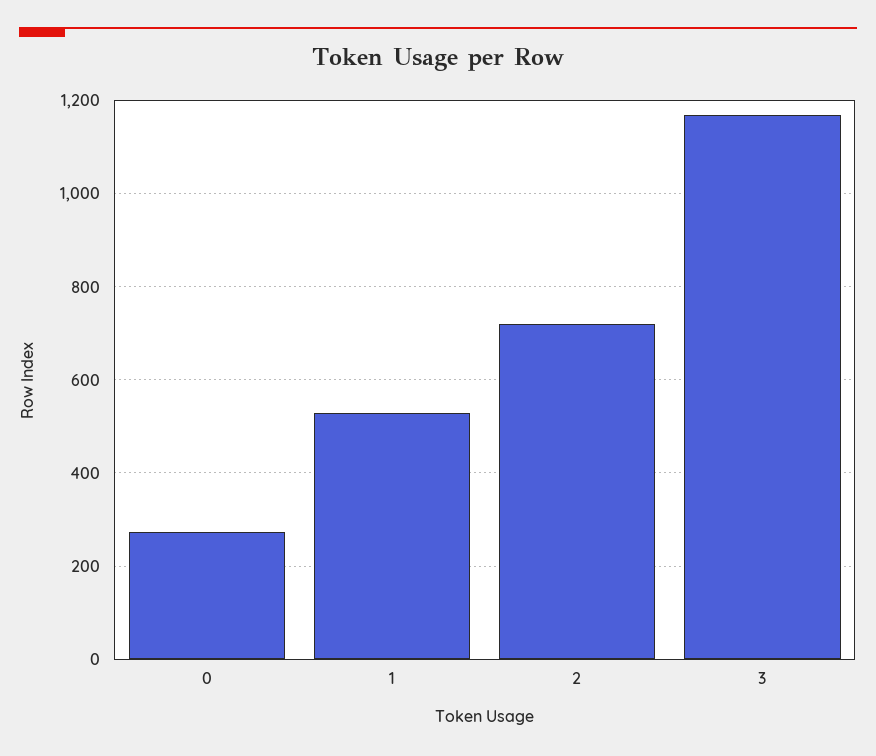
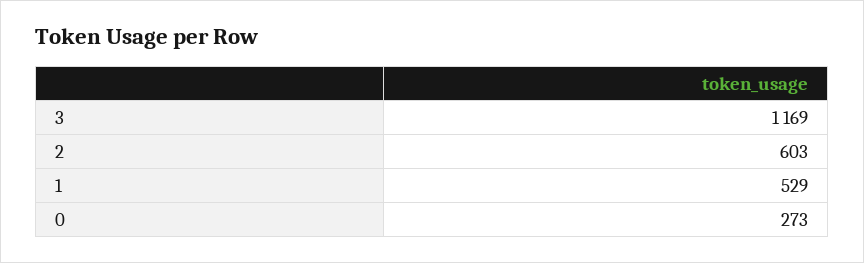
2: 720 -> 603

